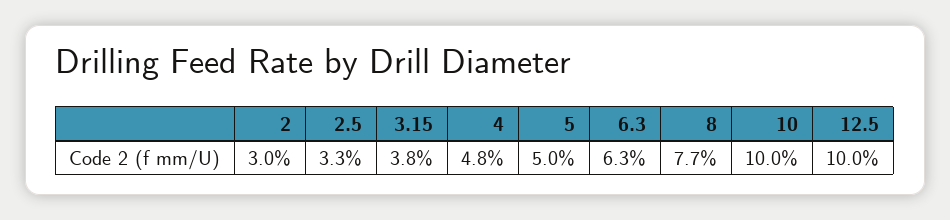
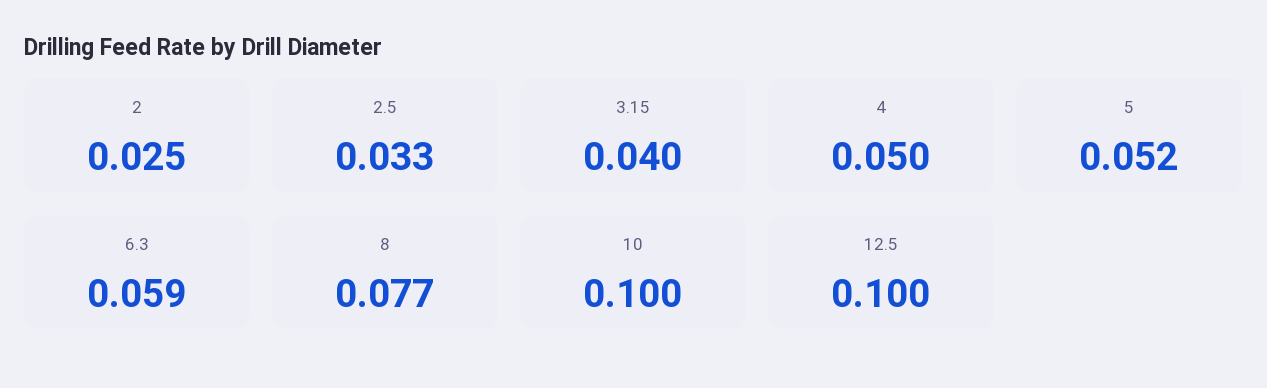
2: 0.03 -> 0.025
3.15: 0.038 -> 0.04
4: 0.048 -> 0.05
5: 0.05 -> 0.052
6.3: 0.063 -> 0.059

